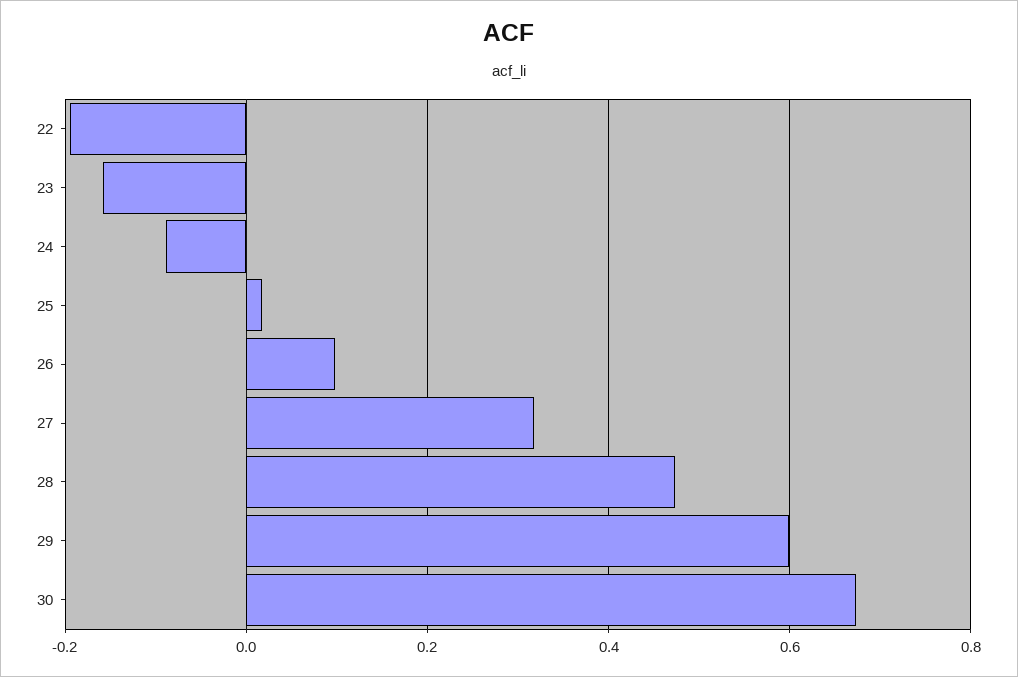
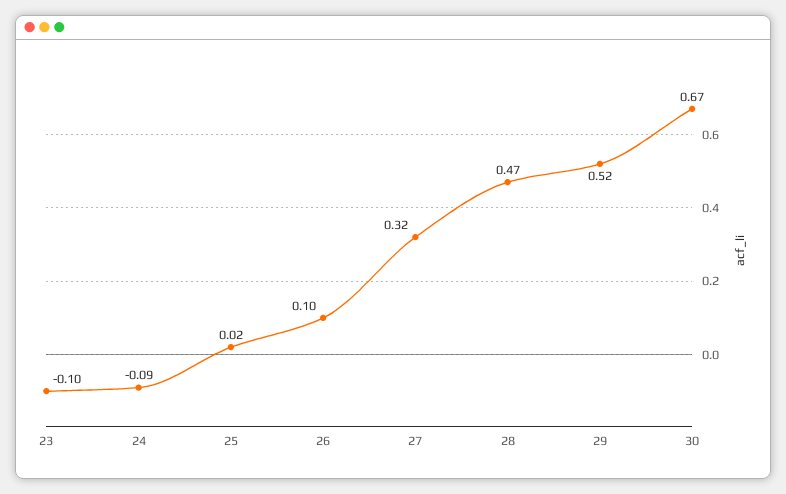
22: -0.2 -> none
23: -0.16 -> -0.1
29: 0.6 -> 0.52

